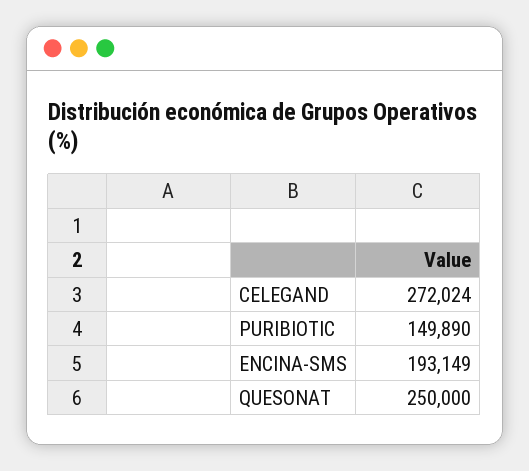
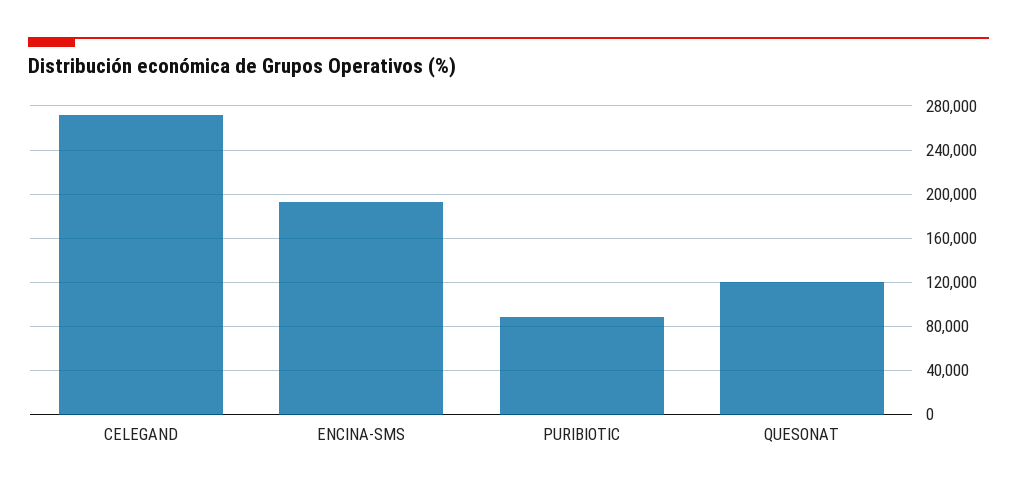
PURIBIOTIC: 149890 -> 90000
QUESONAT: 250000 -> 120000

